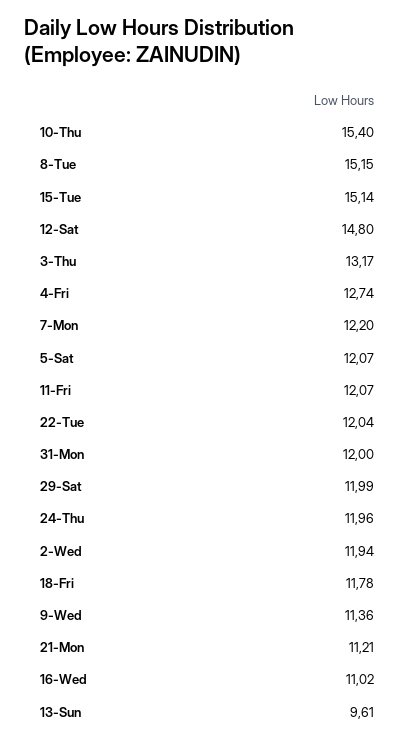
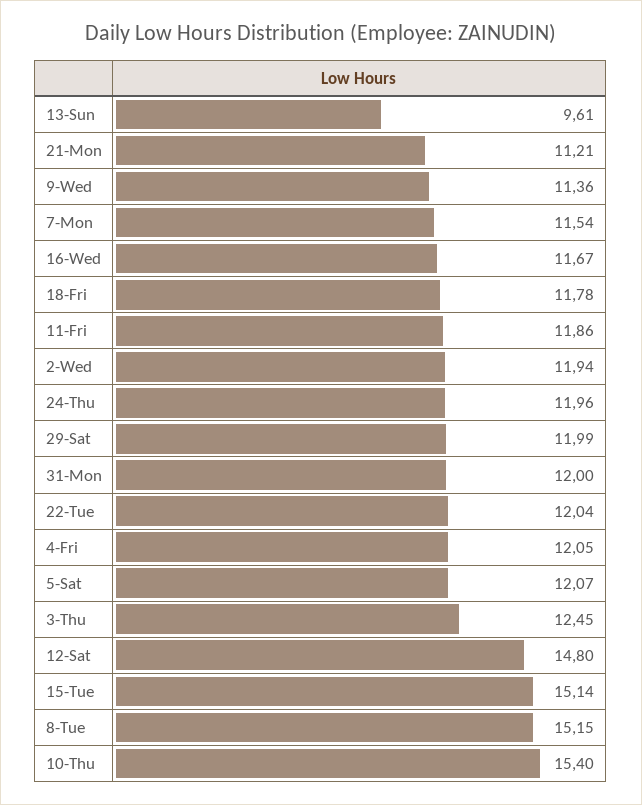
3-Thu: 13.17 -> 12.45
4-Fri: 12.74 -> 12.05
7-Mon: 12.2 -> 11.54
11-Fri: 12.07 -> 11.86
16-Wed: 11.02 -> 11.67

